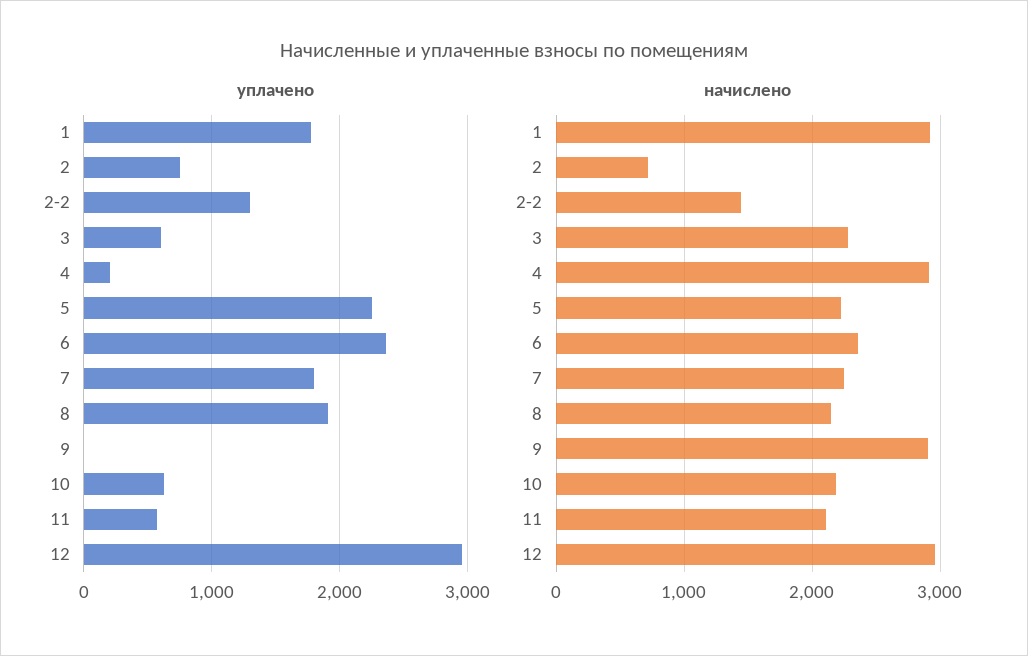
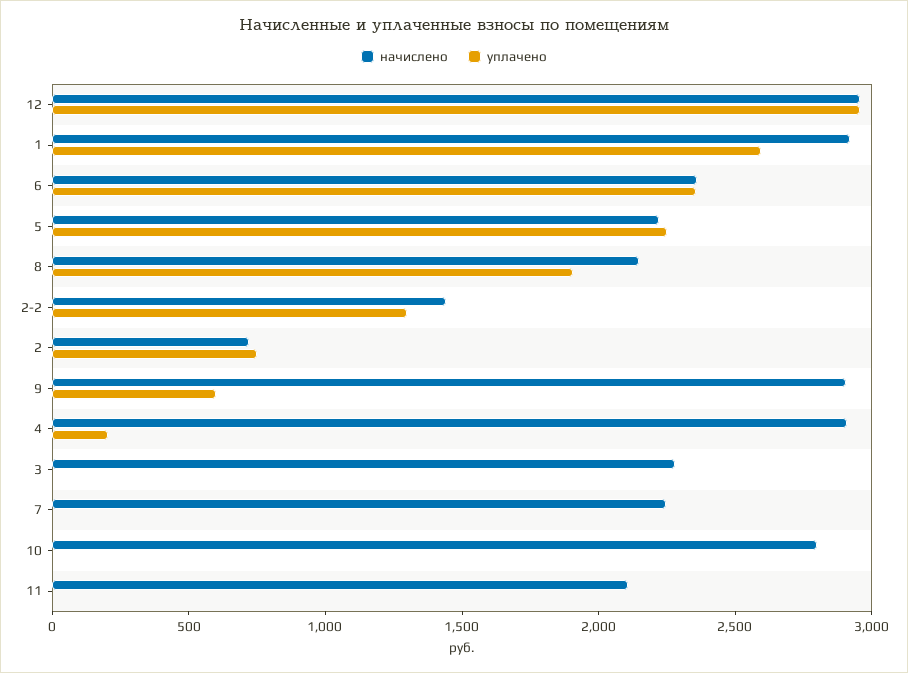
уплачено, 1: 1800 -> 2600
уплачено, 3: 600 -> 0
уплачено, 7: 1800 -> 0
уплачено, 9: 0 -> 600
уплачено, 10: 600 -> 0
уплачено, 11: 600 -> 0
начислено, 10: 2200 -> 2800

